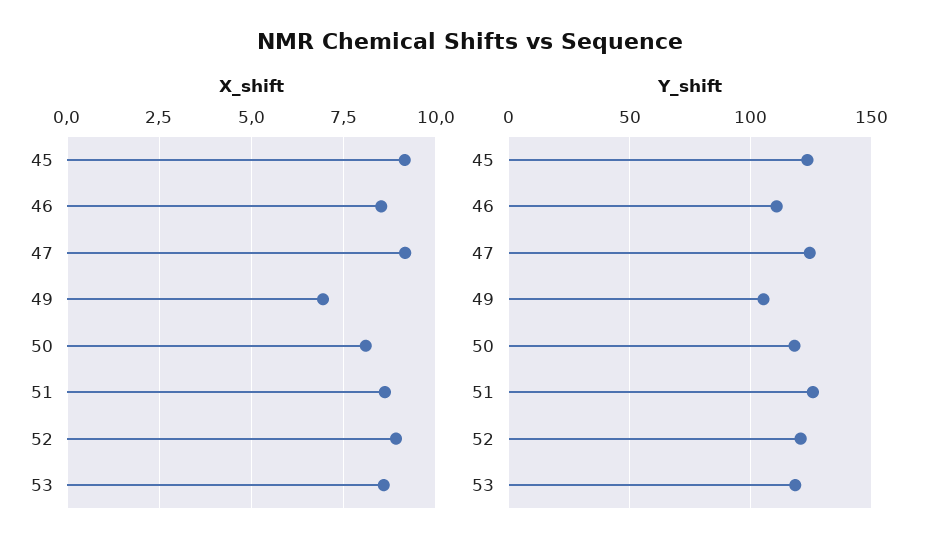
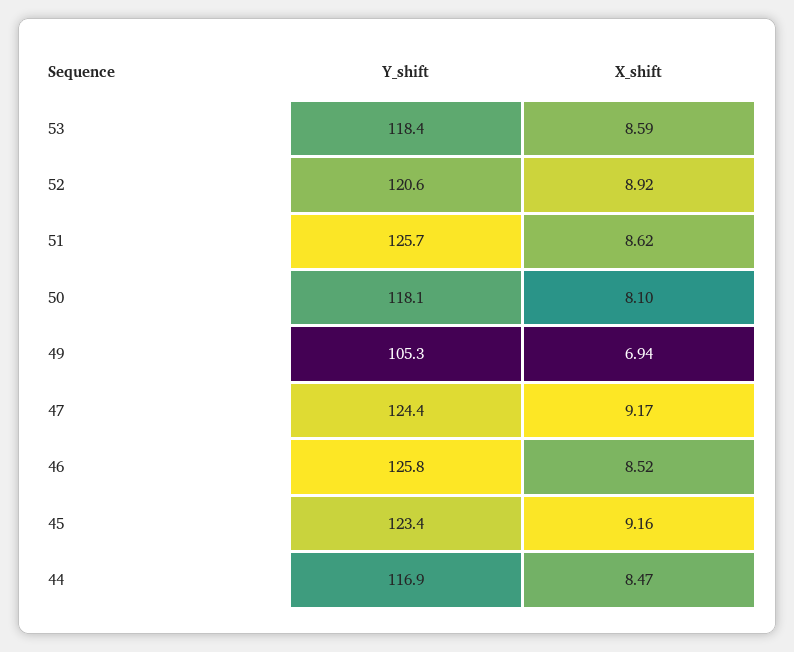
Y_shift, 46: 110 -> 125.8
Y_shift, 44: none -> 116.9
X_shift, 44: none -> 8.47

